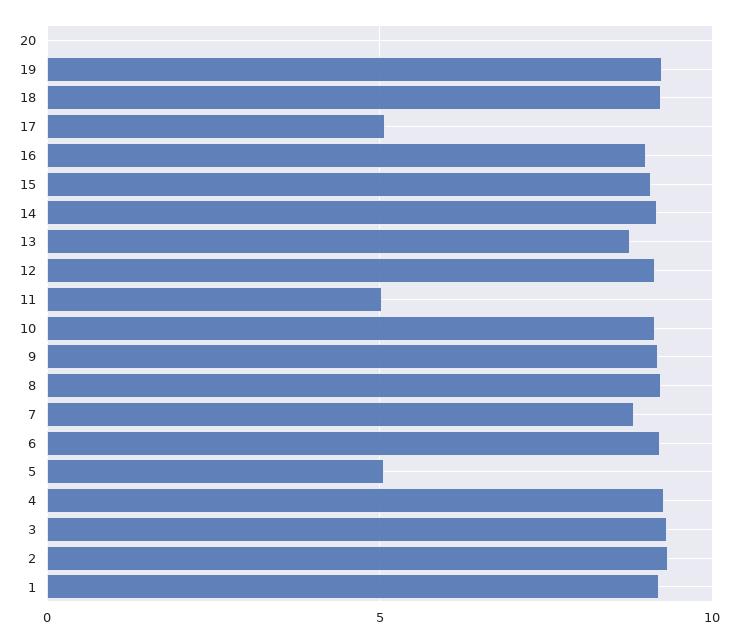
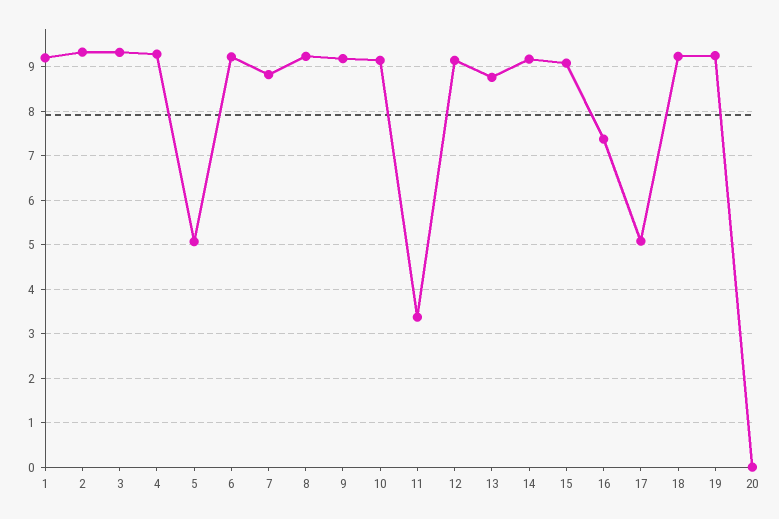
16: 9 -> 7.4
11: 5 -> 3.4

